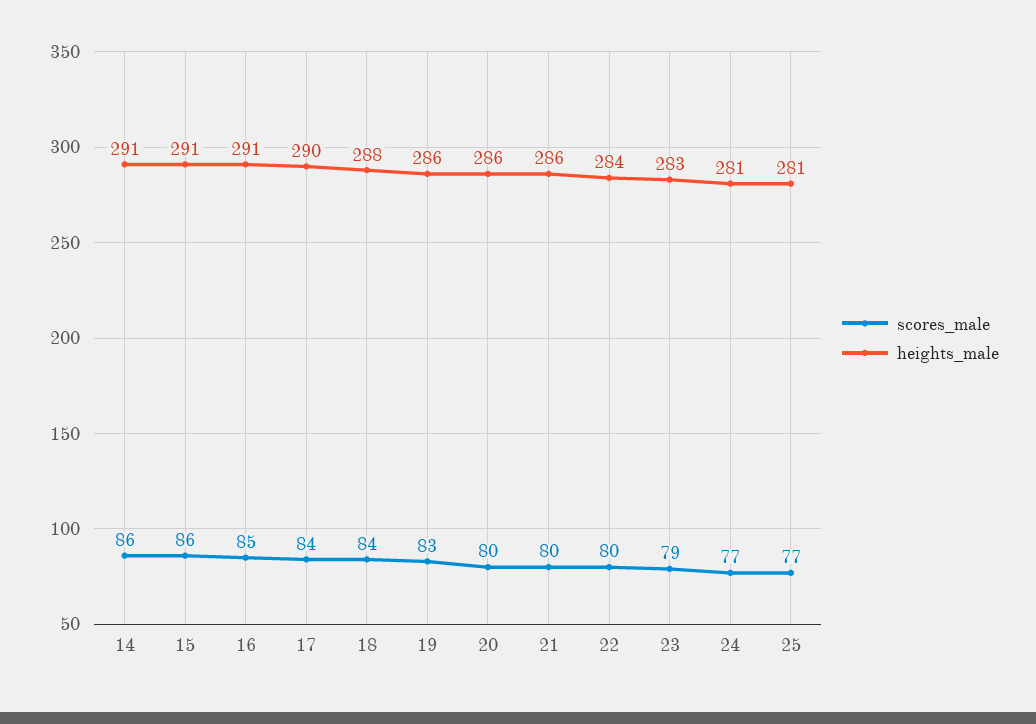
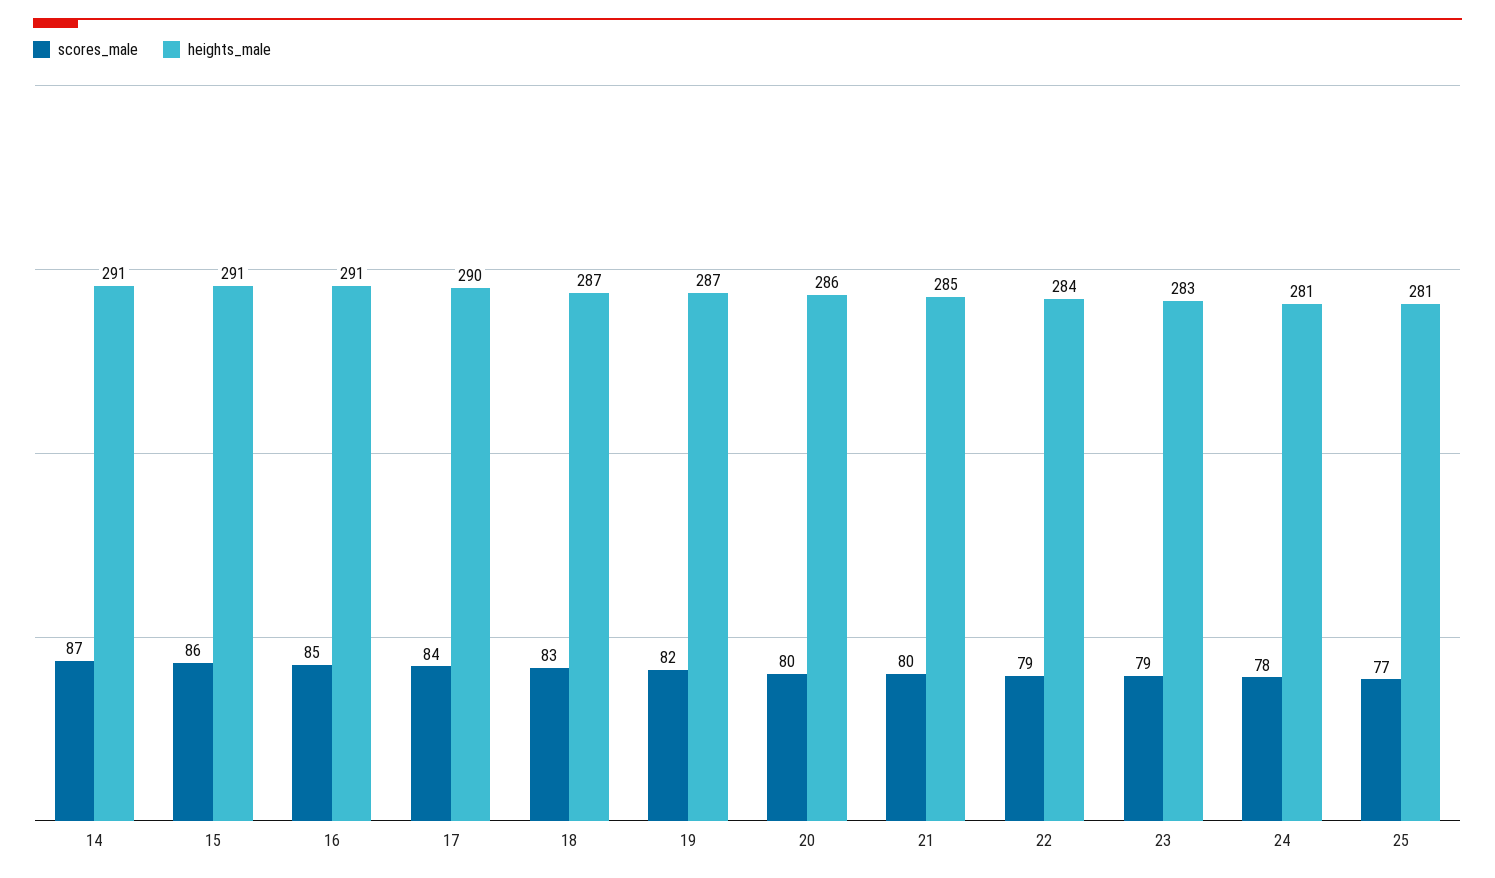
scores_male, 14: 86 -> 87
scores_male, 18: 84 -> 83
heights_male, 18: 288 -> 287
scores_male, 19: 83 -> 82
heights_male, 19: 286 -> 287
heights_male, 21: 286 -> 285
scores_male, 22: 80 -> 79
scores_male, 24: 77 -> 78

